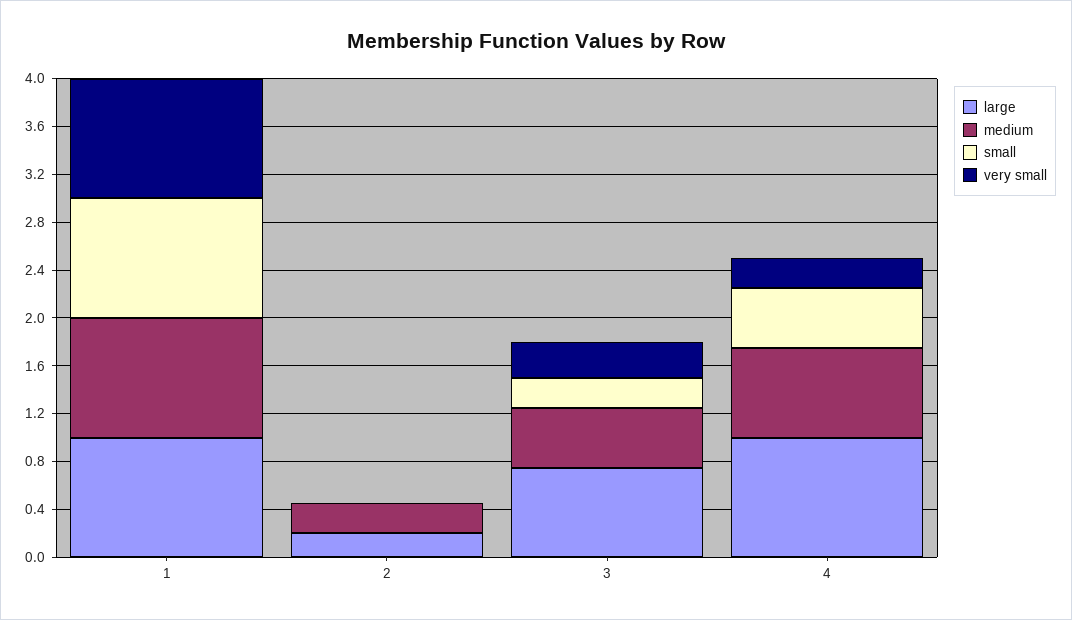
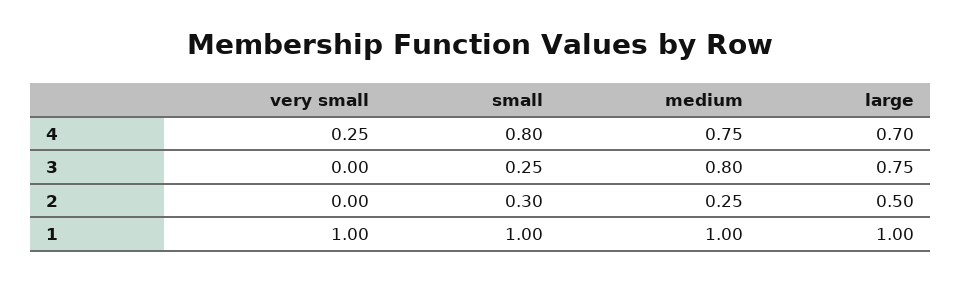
large, 2: 0.2 -> 0.5
small, 2: 0 -> 0.3
medium, 3: 0.5 -> 0.8
very small, 3: 0.3 -> 0
large, 4: 1 -> 0.7
small, 4: 0.5 -> 0.8

